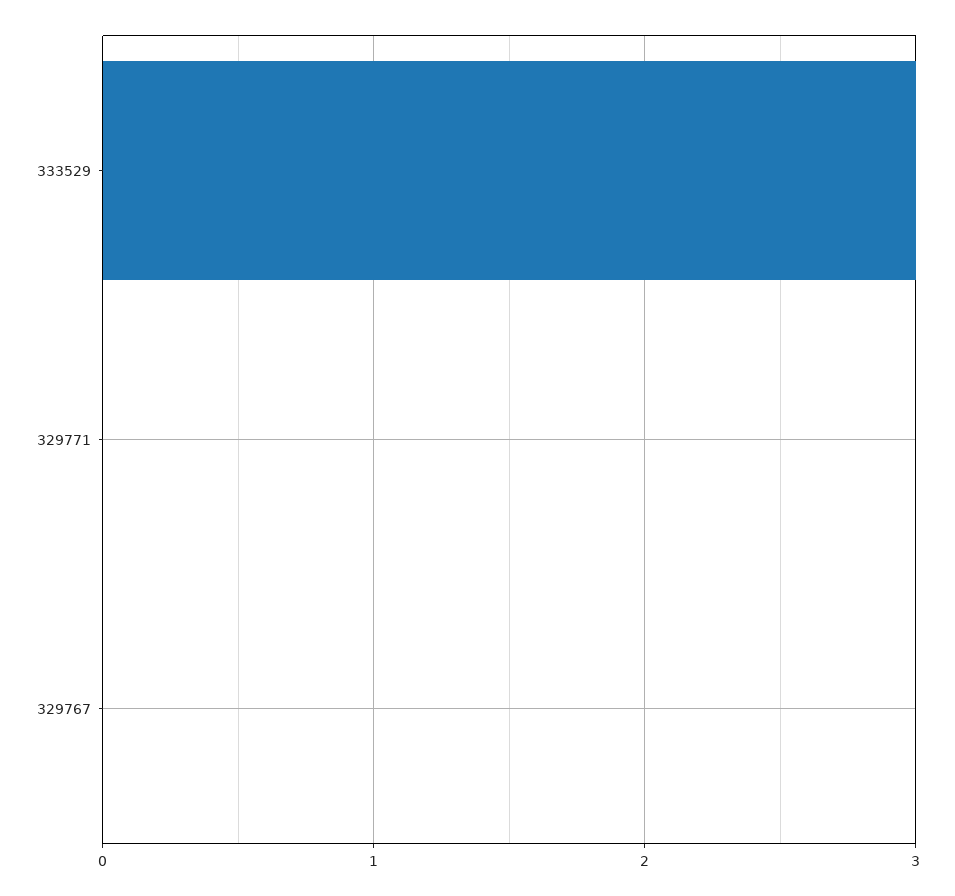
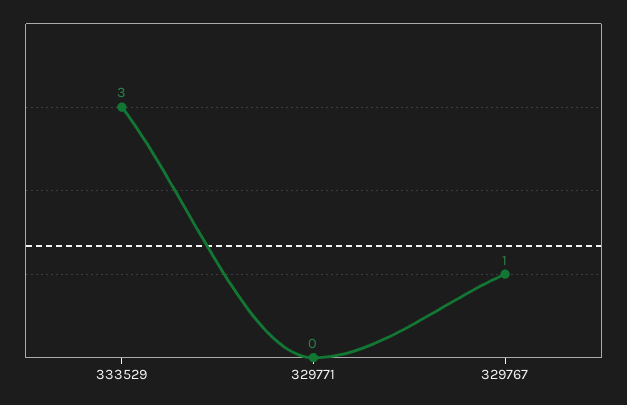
329767: 0 -> 1

